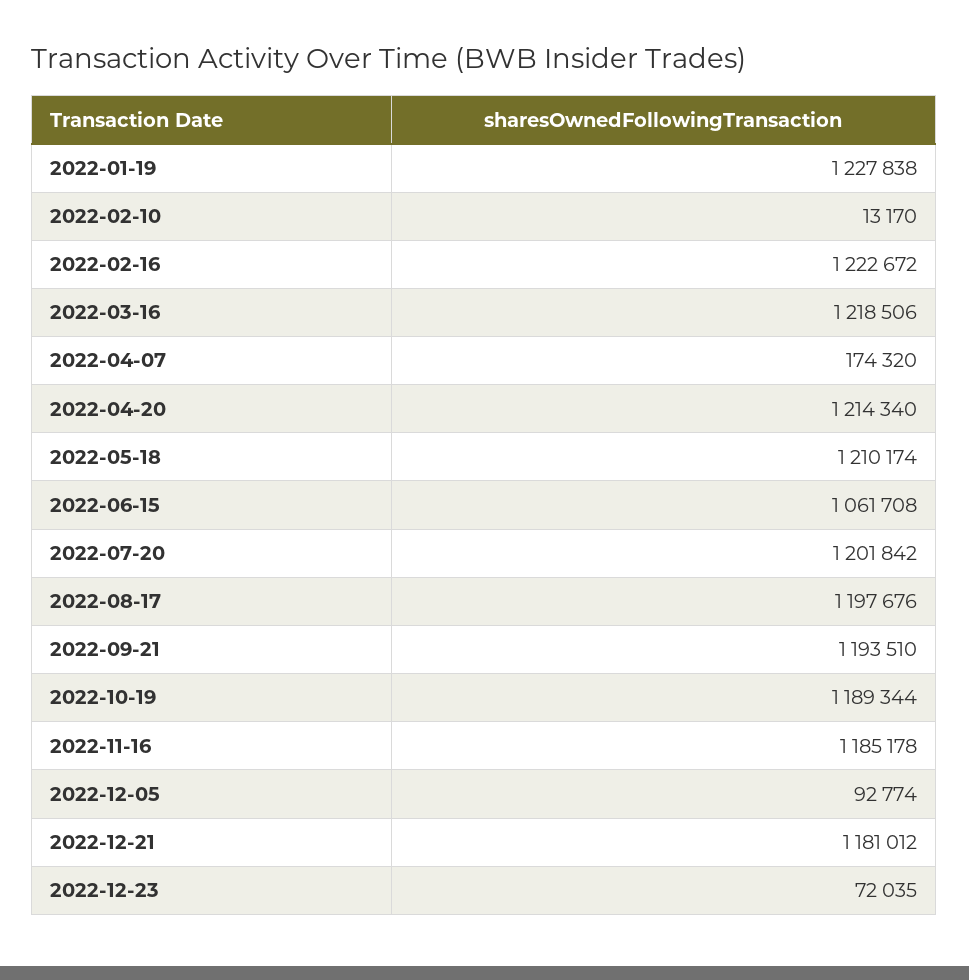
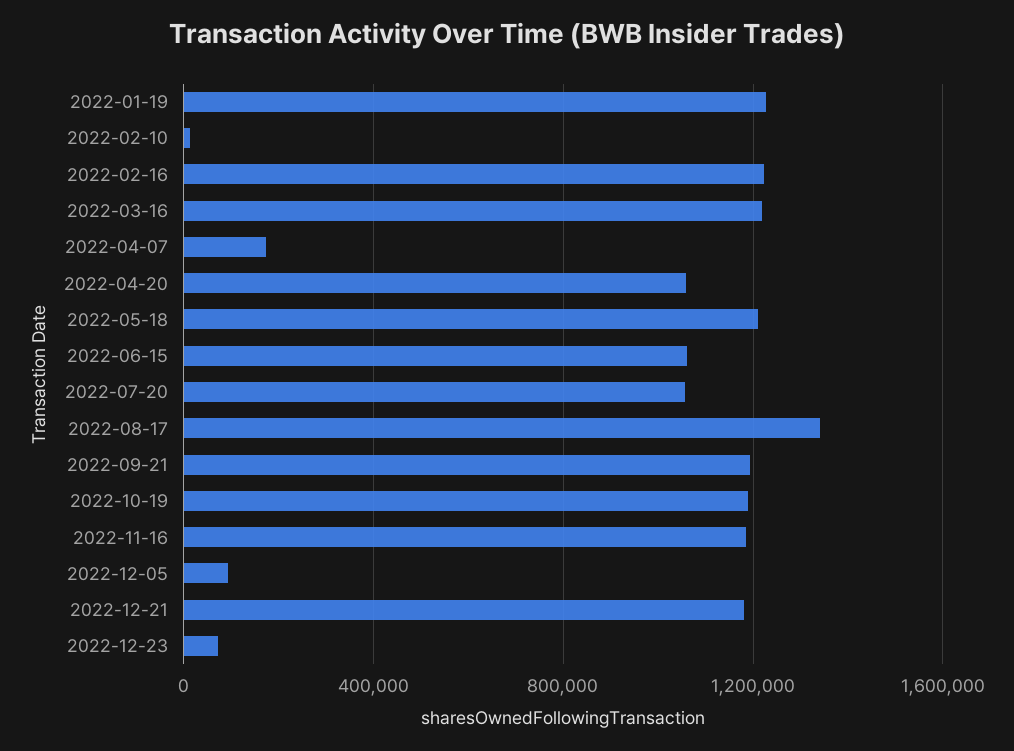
2022-04-20: 1214340 -> 1050000
2022-07-20: 1201842 -> 1050000
2022-08-17: 1197676 -> 1350000

